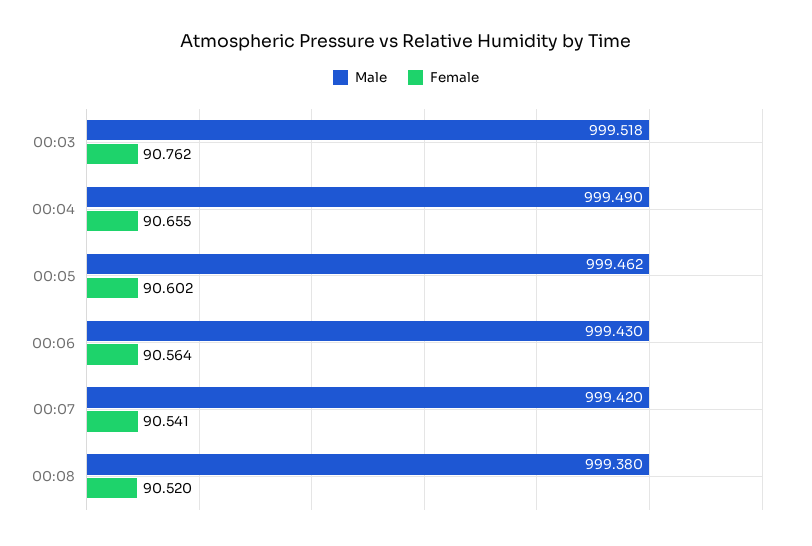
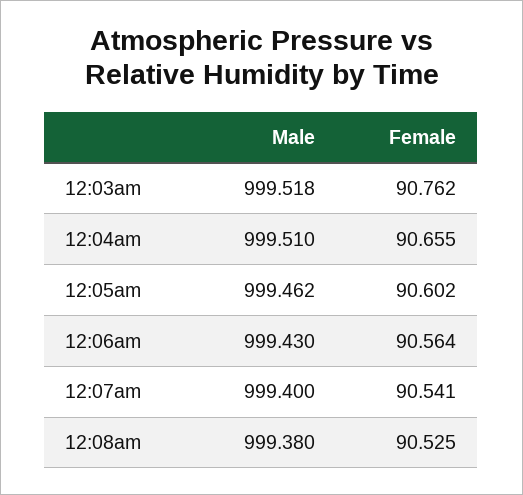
Male, 00:04: 999.49 -> 999.51
Male, 00:07: 999.42 -> 999.4
Female, 00:08: 90.52 -> 90.525

